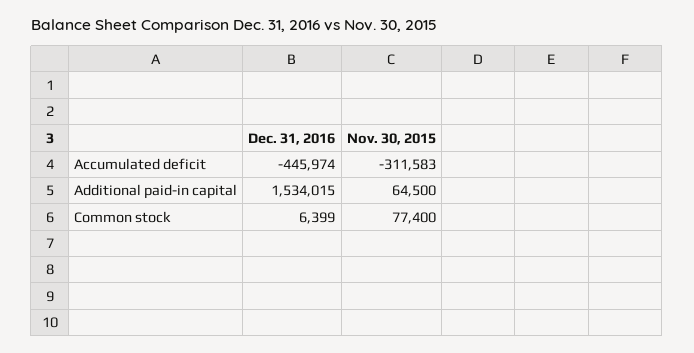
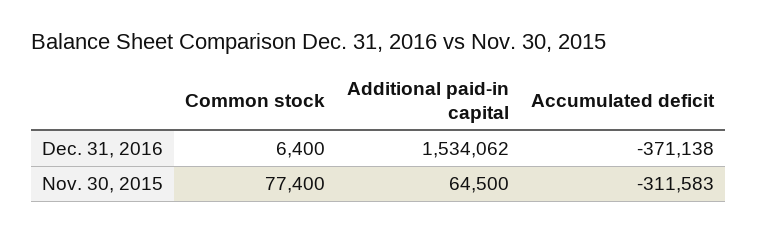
Dec. 31, 2016, Accumulated deficit: -445974 -> -371138
Dec. 31, 2016, Additional paid-in capital: 1534015 -> 1534062
Dec. 31, 2016, Common stock: 6399 -> 6400

